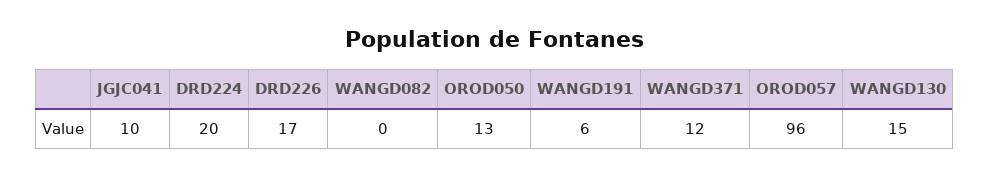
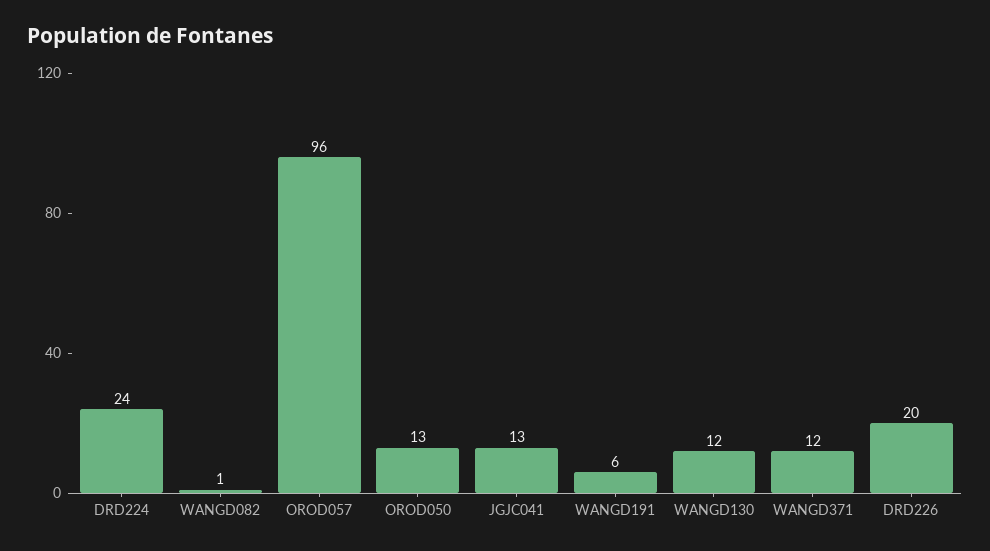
JGJC041: 10 -> 13
DRD224: 20 -> 24
DRD226: 17 -> 20
WANGD082: 0 -> 1
WANGD130: 15 -> 12

